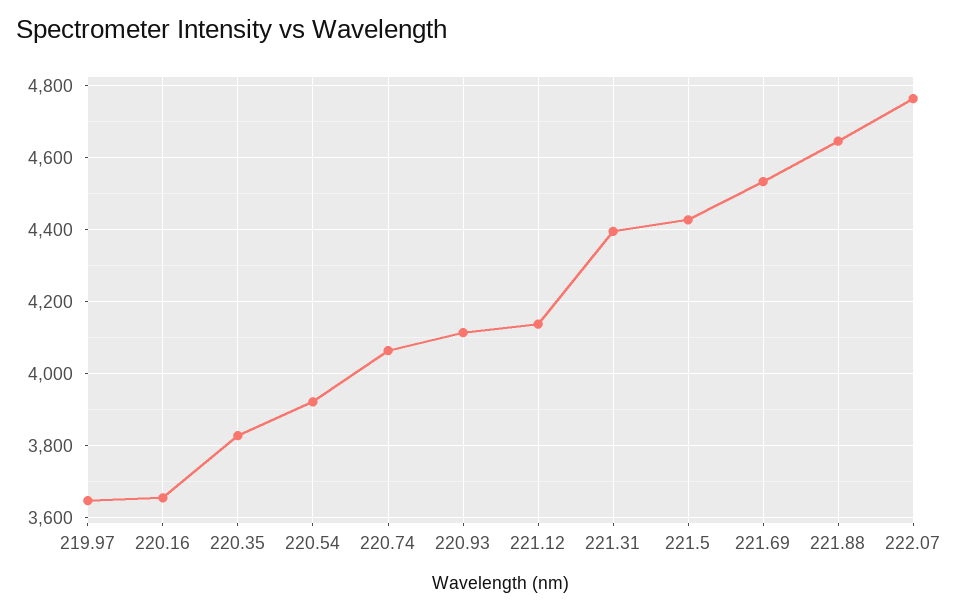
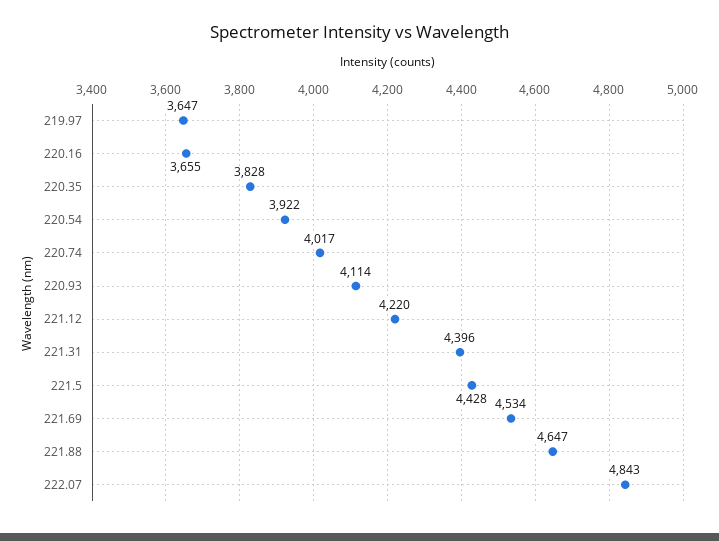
220.74: 4060 -> 4017
221.12: 4140 -> 4220
222.07: 4760 -> 4843

